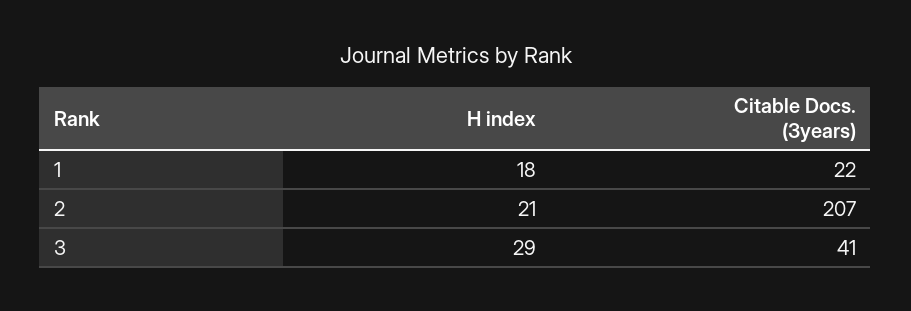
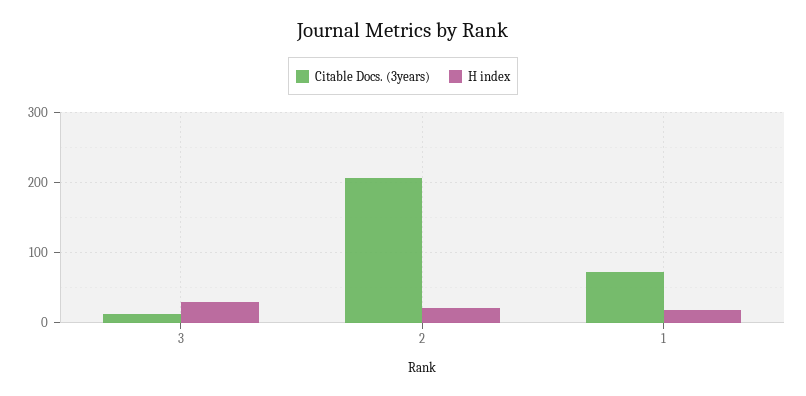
Citable Docs. (3years), 1: 22 -> 70
Citable Docs. (3years), 3: 41 -> 10

